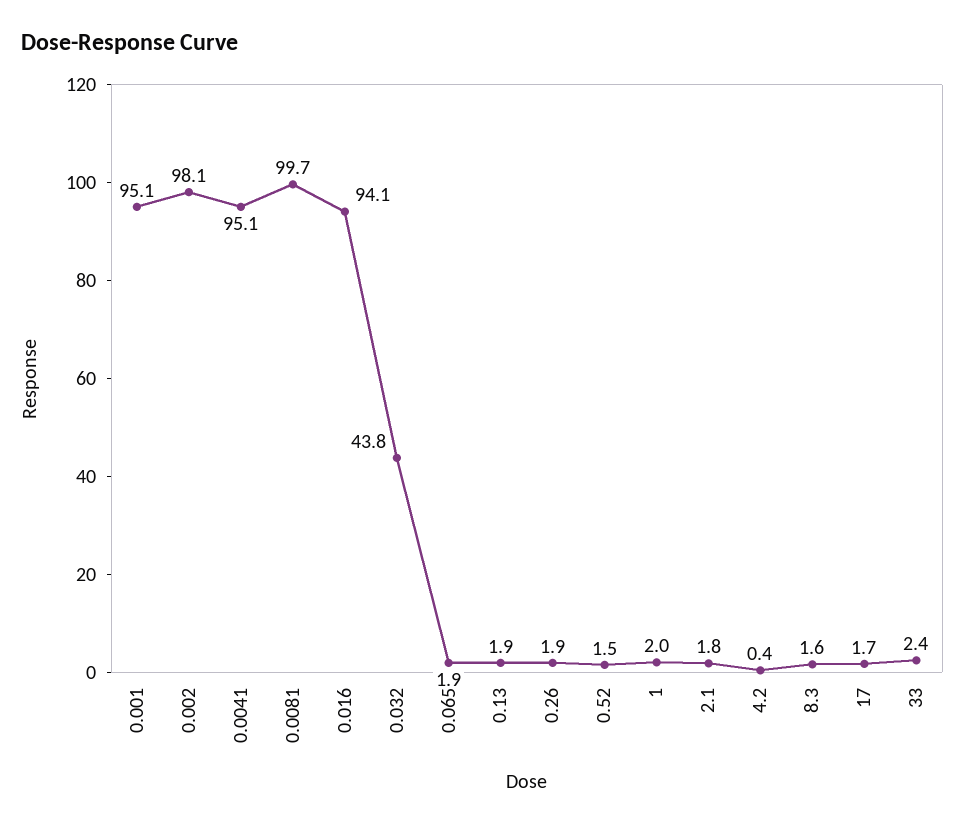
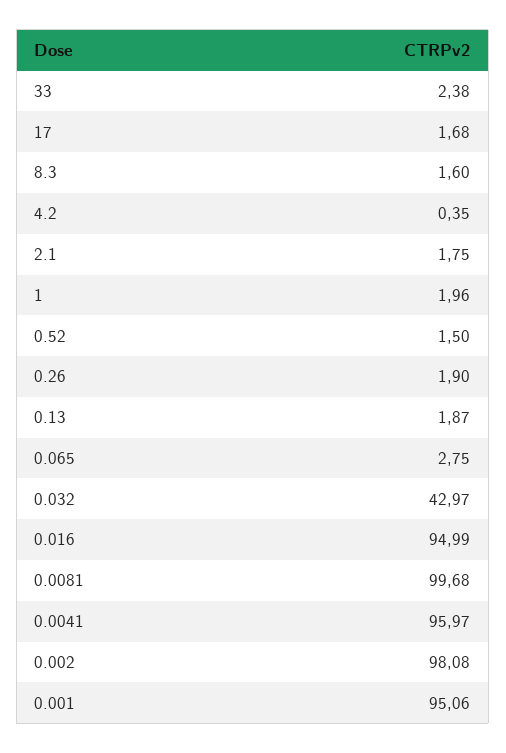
0.0041: 95.1 -> 95.97
0.016: 94.1 -> 94.99
0.032: 43.8 -> 42.97
0.065: 1.9 -> 2.75

